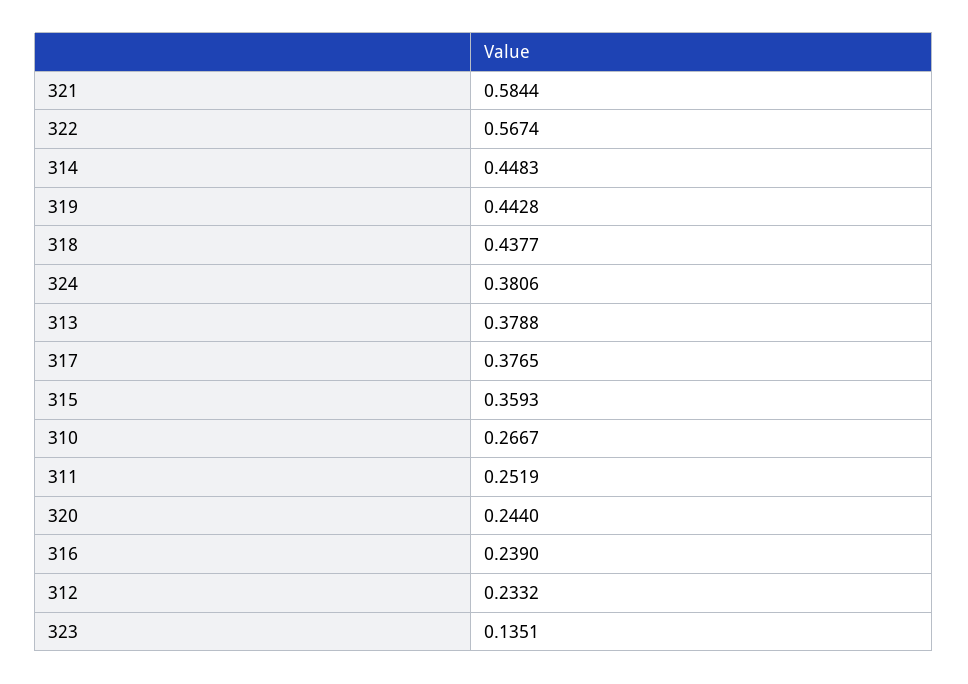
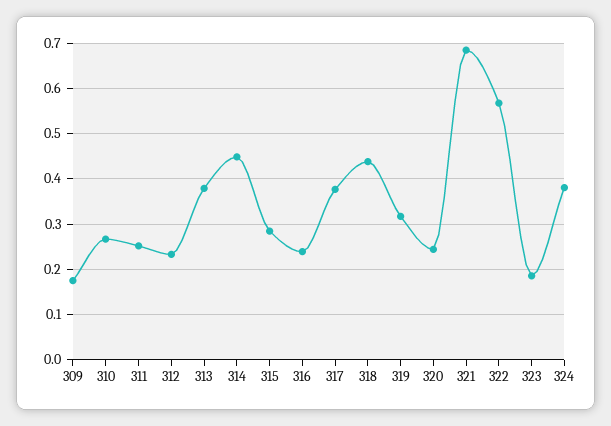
321: 0.5844 -> 0.68
319: 0.4428 -> 0.32
315: 0.3593 -> 0.28
323: 0.1351 -> 0.18
309: none -> 0.18

